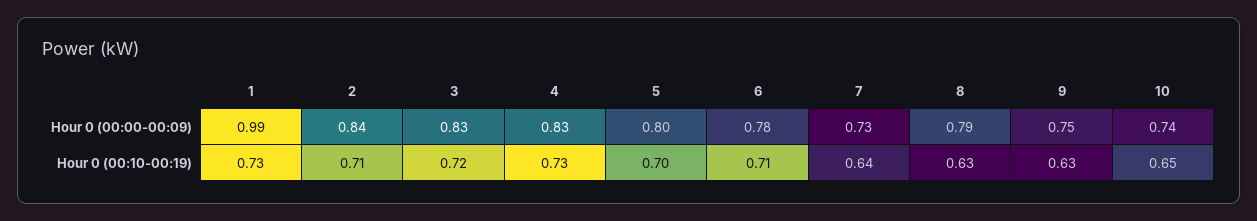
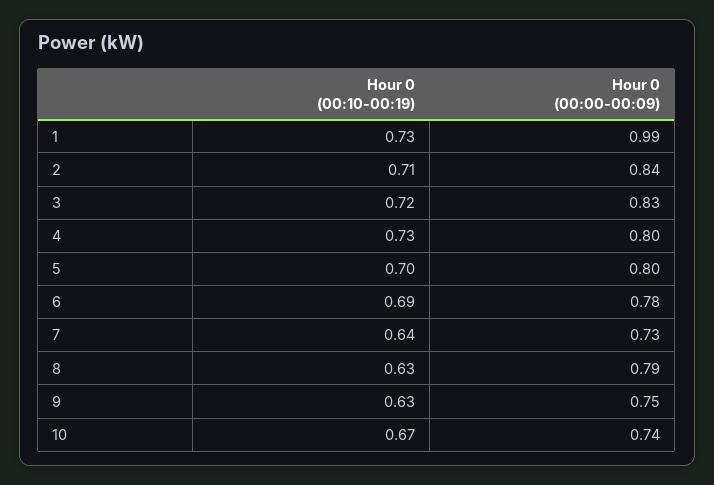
4, Hour 0 (00:00-00:09): 0.83 -> 0.8
6, Hour 0 (00:10-00:19): 0.71 -> 0.69
10, Hour 0 (00:10-00:19): 0.65 -> 0.67

